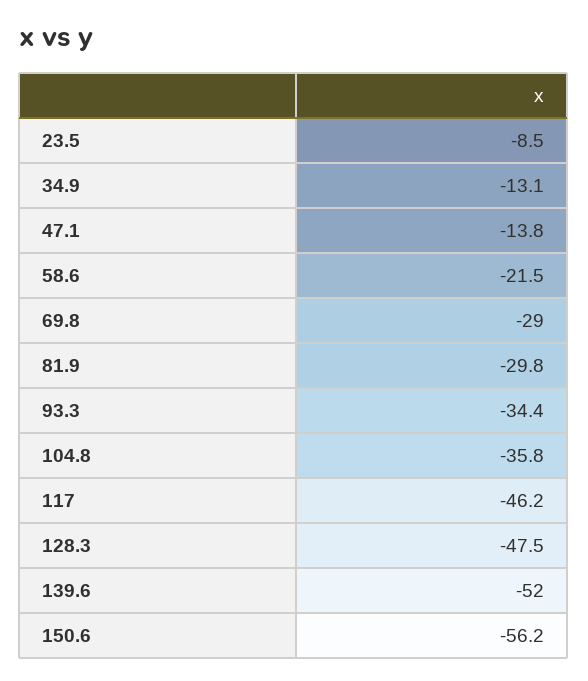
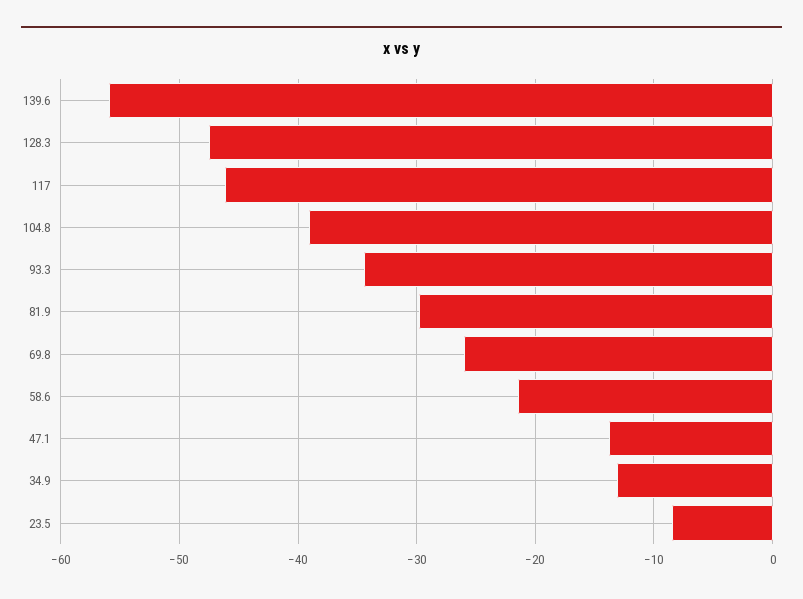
69.8: -29 -> -26
104.8: -35.8 -> -39
139.6: -52 -> -56
150.6: -56.2 -> none

